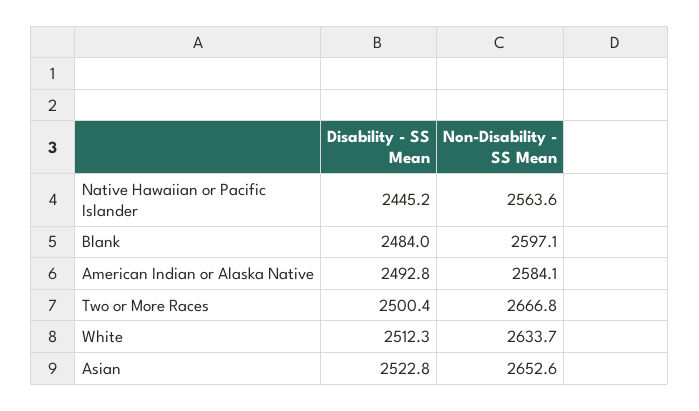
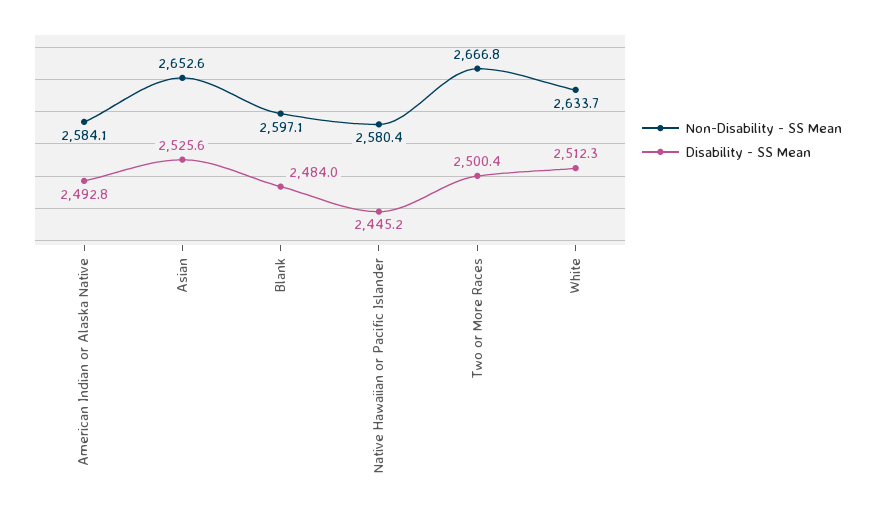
Non-Disability - SS Mean, Native Hawaiian or Pacific Islander: 2563.6 -> 2580.4
Disability - SS Mean, Asian: 2522.8 -> 2525.6

